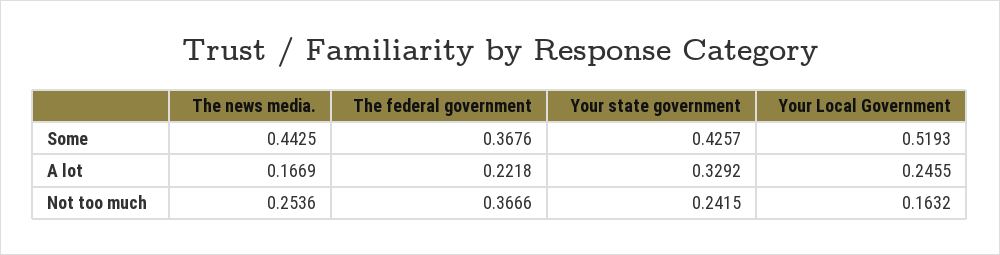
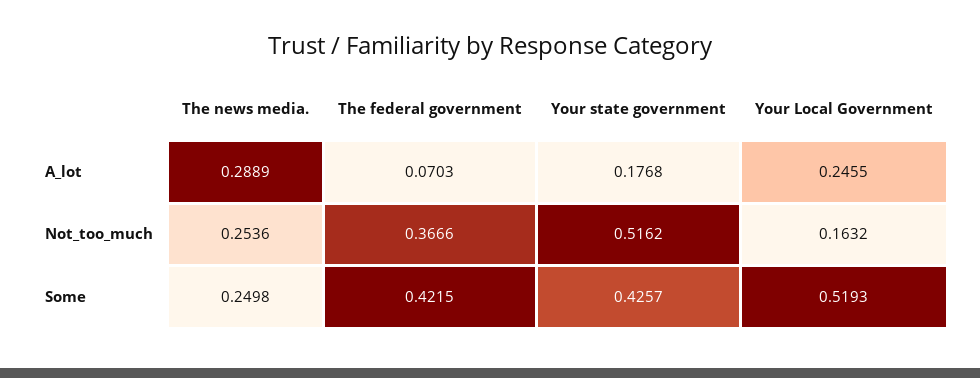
The news media., Some: 0.4425 -> 0.2498
The federal government, Some: 0.3676 -> 0.4215
The news media., A lot: 0.1669 -> 0.2889
The federal government, A lot: 0.2218 -> 0.0703
Your state government, A lot: 0.3292 -> 0.1768
Your state government, Not too much: 0.2415 -> 0.5162

